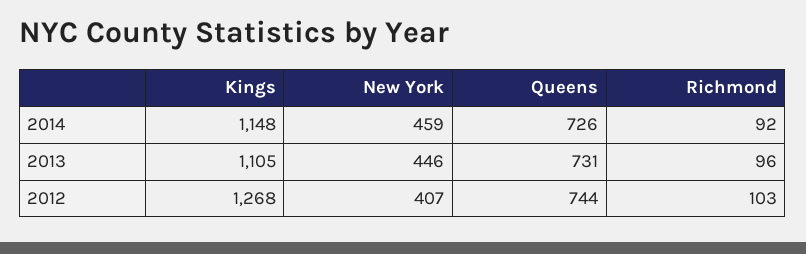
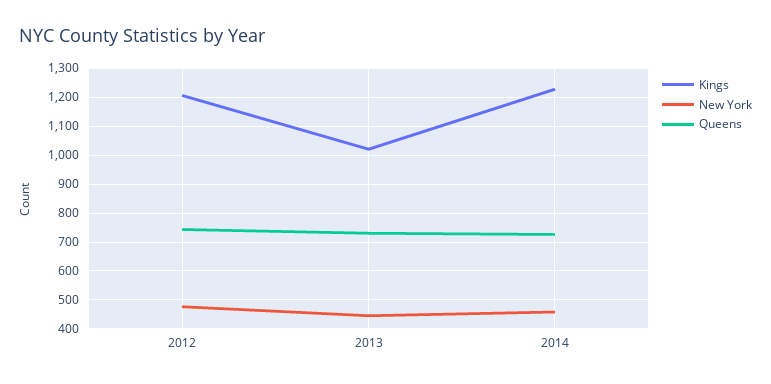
Kings, 2014: 1148 -> 1225
Richmond, 2014: 92 -> none
Kings, 2013: 1105 -> 1025
Richmond, 2013: 96 -> none
Kings, 2012: 1268 -> 1200
New York, 2012: 407 -> 475
Richmond, 2012: 103 -> none

